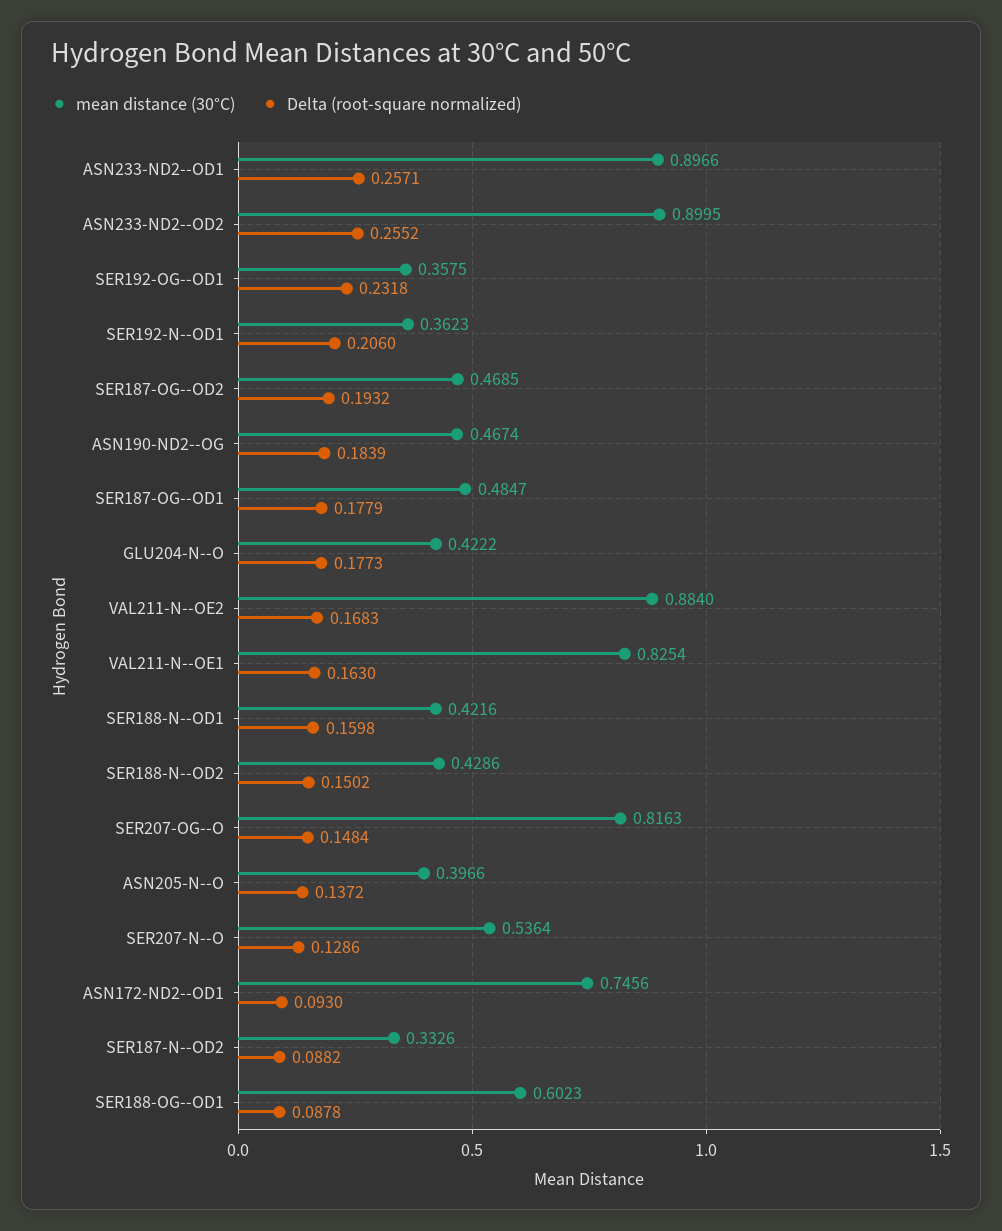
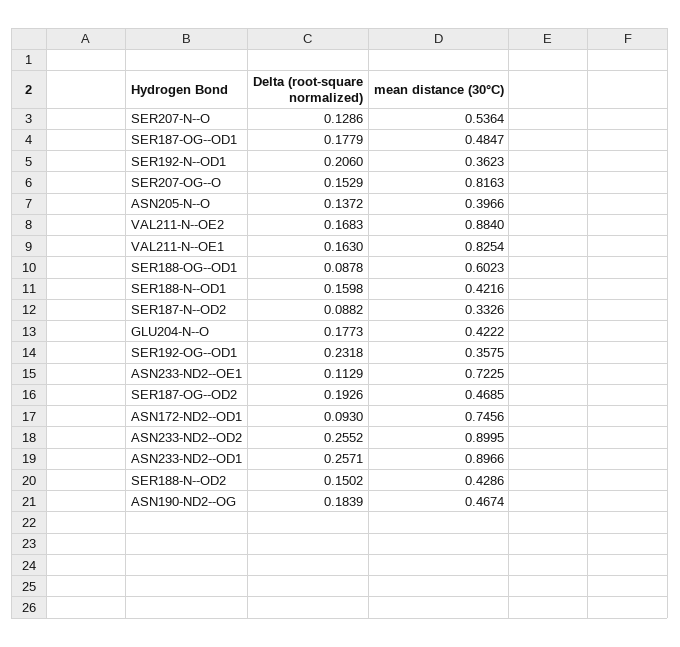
Delta (root-square normalized), SER187-OG--OD2: 0.1932 -> 0.1926
Delta (root-square normalized), SER207-OG--O: 0.1484 -> 0.1529
Delta (root-square normalized), ASN233-ND2--OE1: none -> 0.1129
mean distance (30°C), ASN233-ND2--OE1: none -> 0.7225

